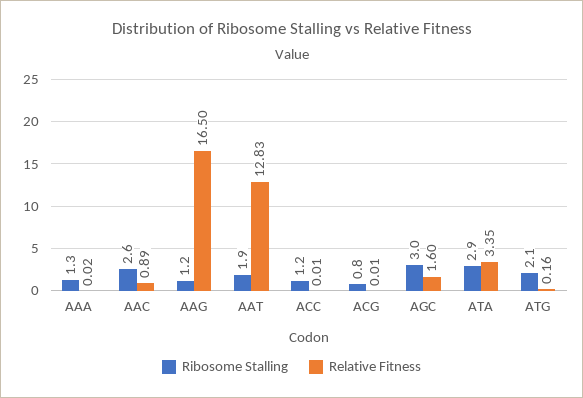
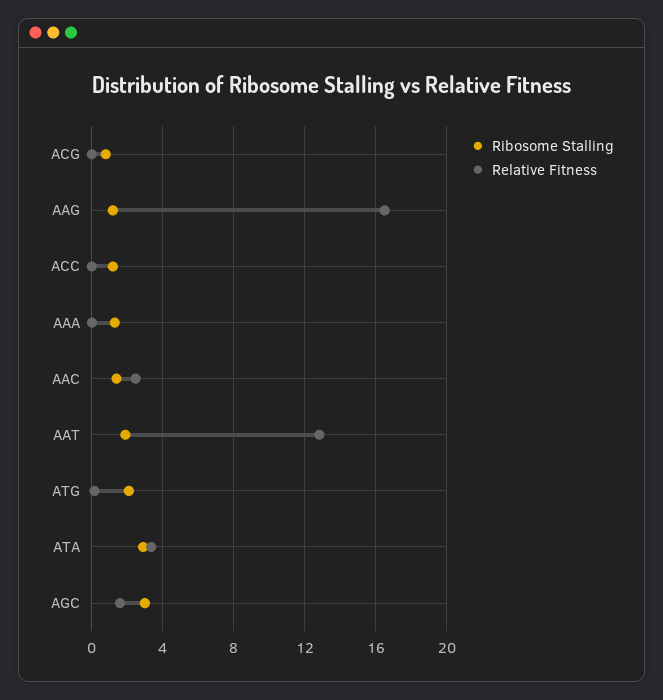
Ribosome Stalling, AAC: 2.6 -> 1.5
Relative Fitness, AAC: 0.89 -> 2.5

